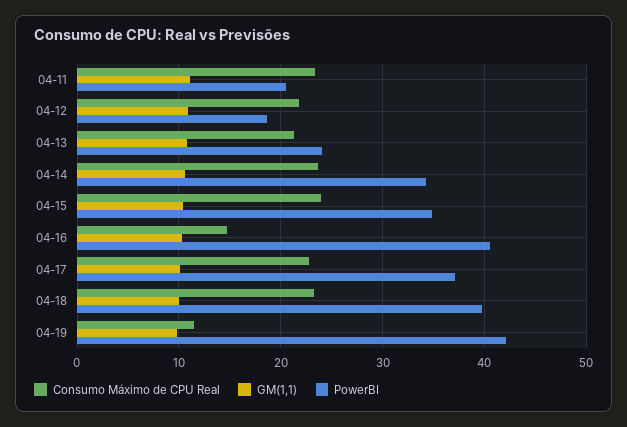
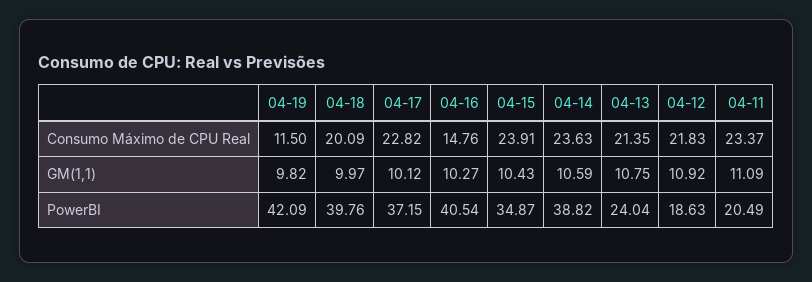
PowerBI, 04-14: 34 -> 38.82
Consumo Máximo de CPU Real, 04-18: 23 -> 20.09

